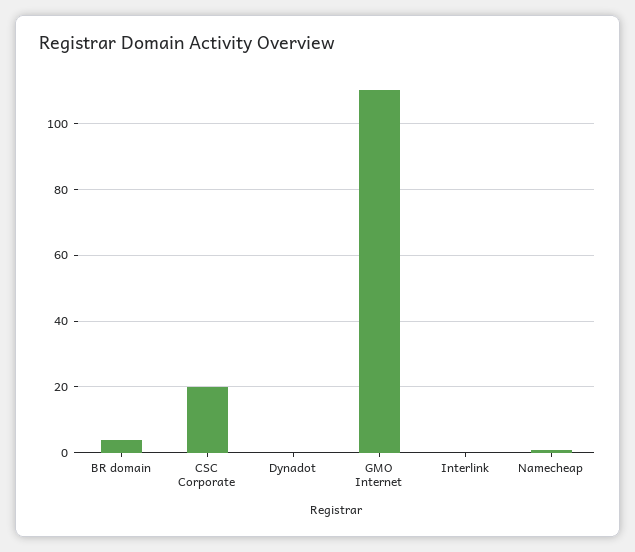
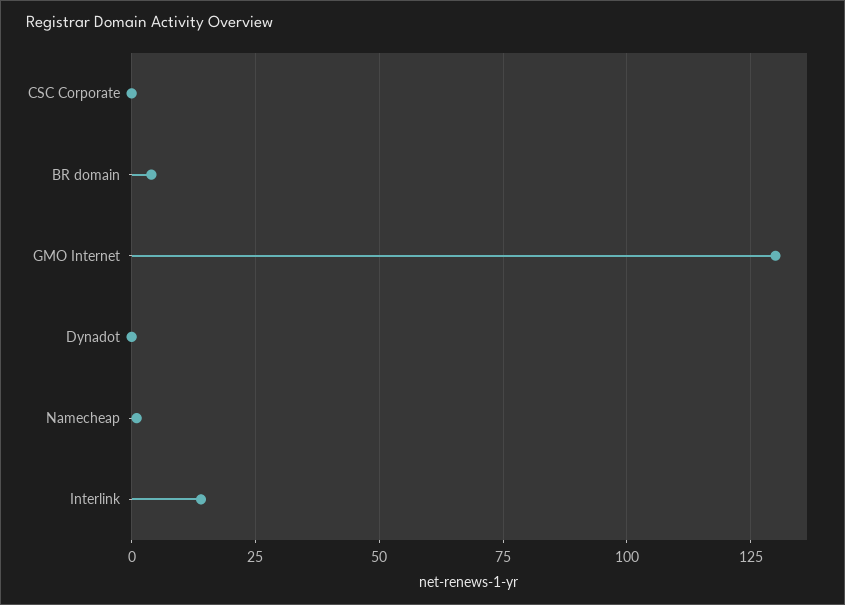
CSC Corporate: 20 -> 0
GMO Internet: 110 -> 130
Interlink: 0 -> 15

